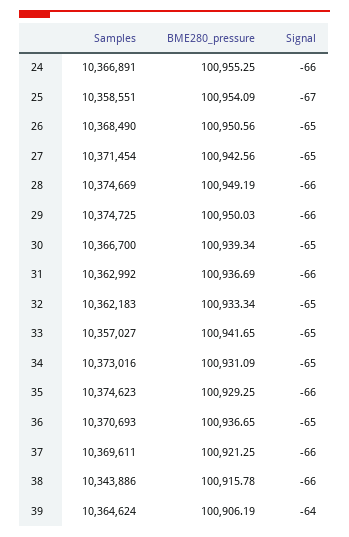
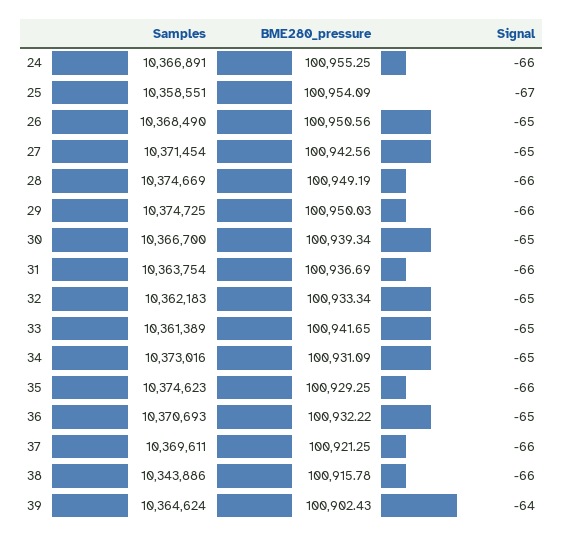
Samples, 31: 10362992 -> 10363754
Samples, 33: 10357027 -> 10361389
BME280_pressure, 36: 100936.65 -> 100932.22
BME280_pressure, 39: 100906.19 -> 100902.43

